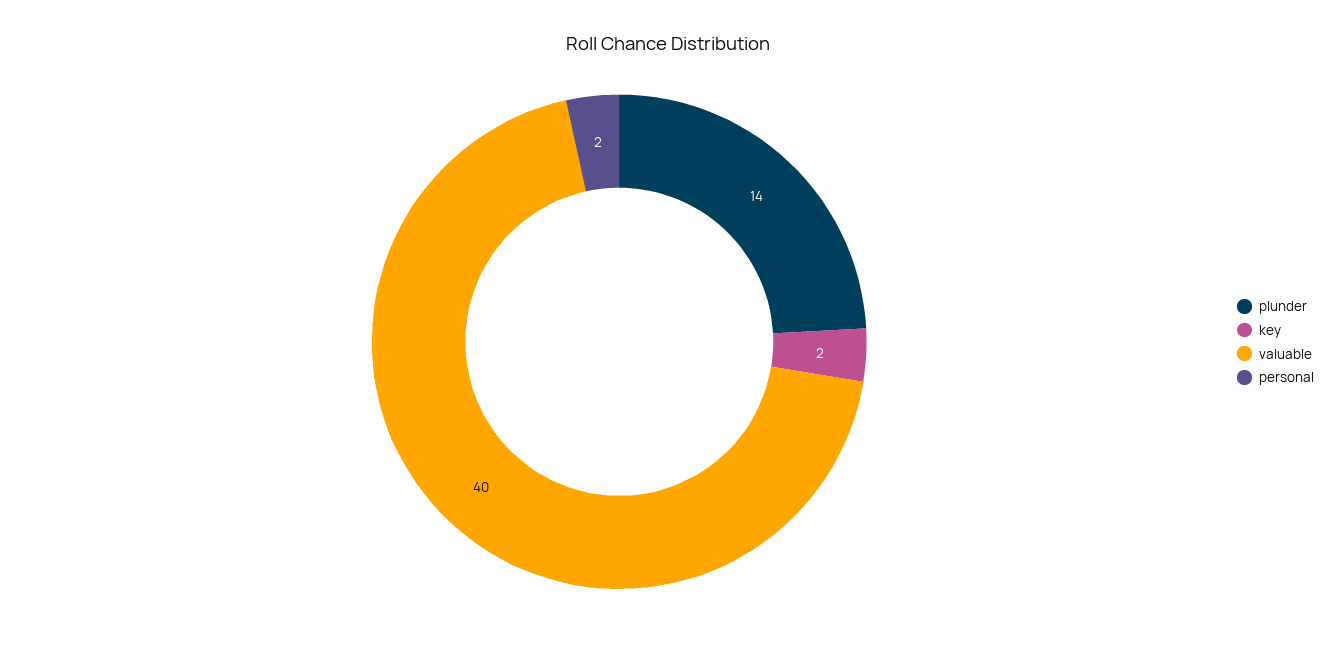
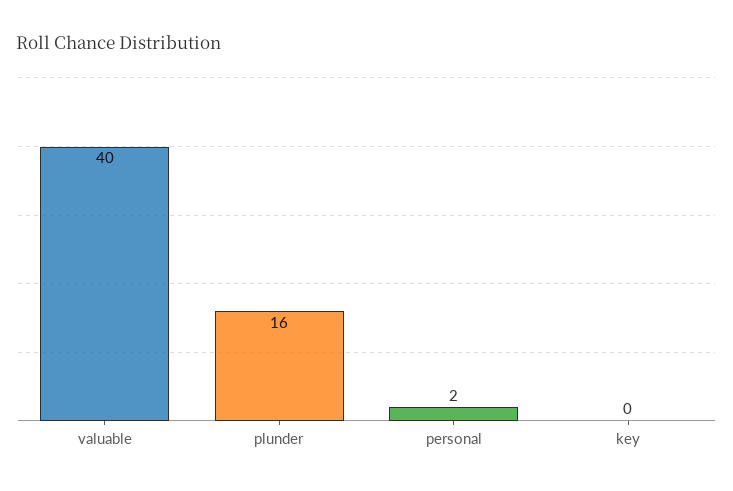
plunder: 14 -> 16
key: 2 -> 0

